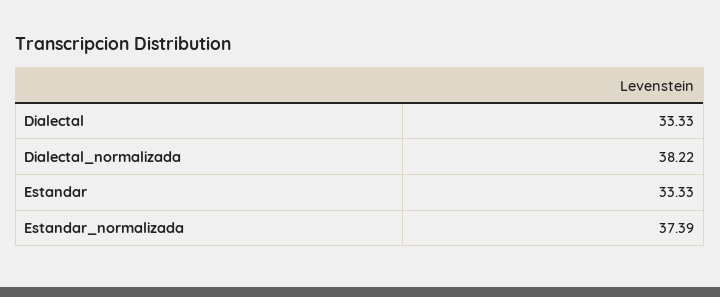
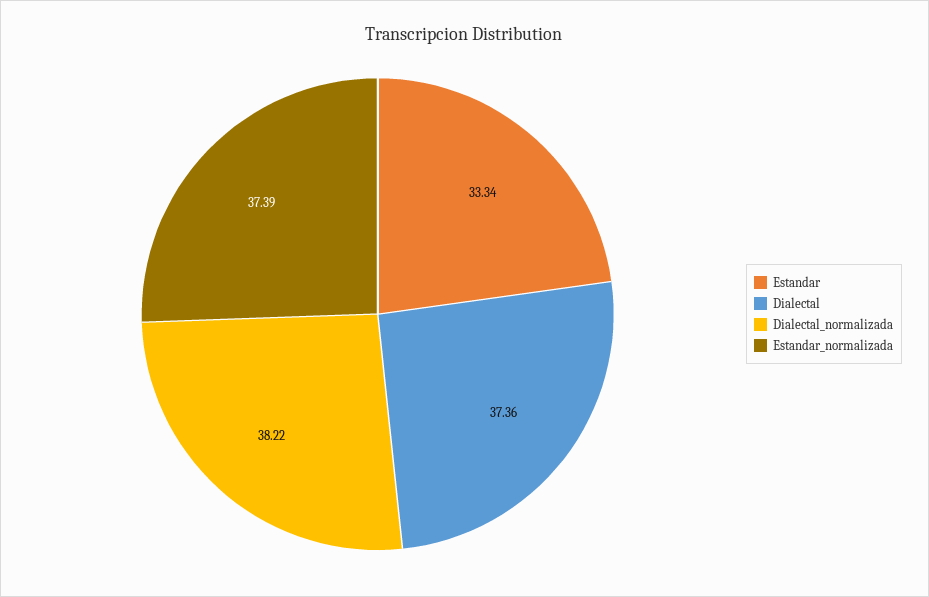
Dialectal: 33.33 -> 37.36
Estandar: 33.33 -> 33.34

